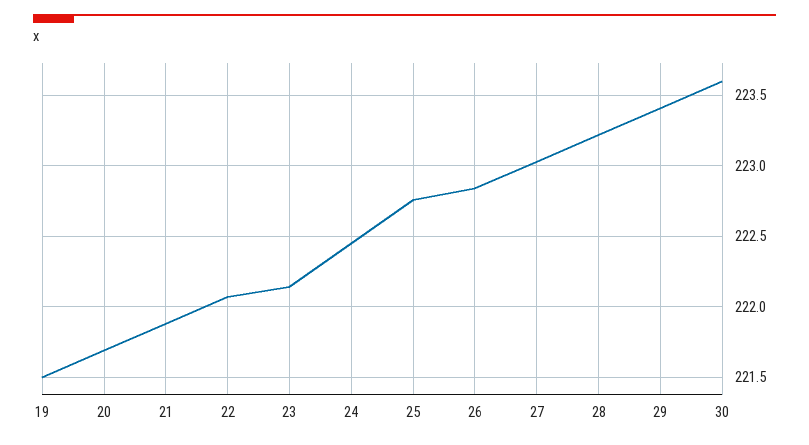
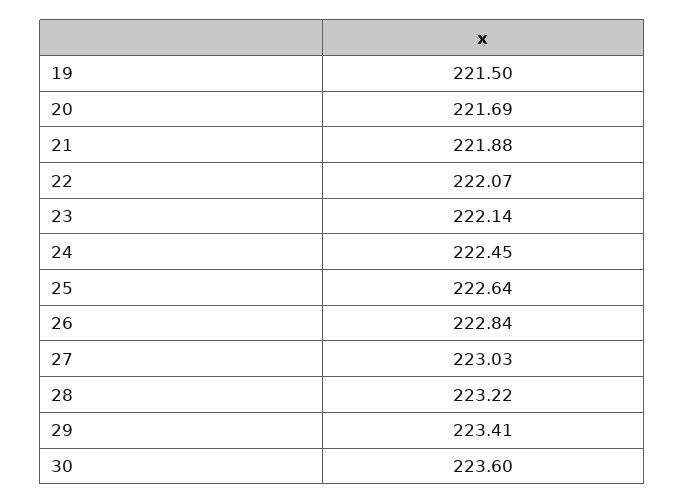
25: 222.75 -> 222.64

